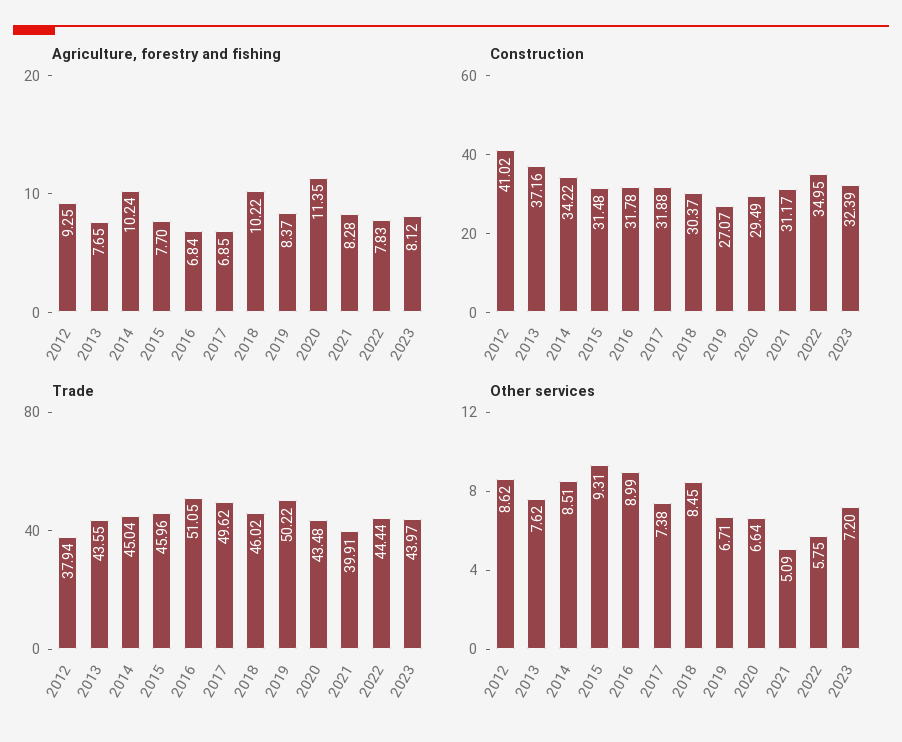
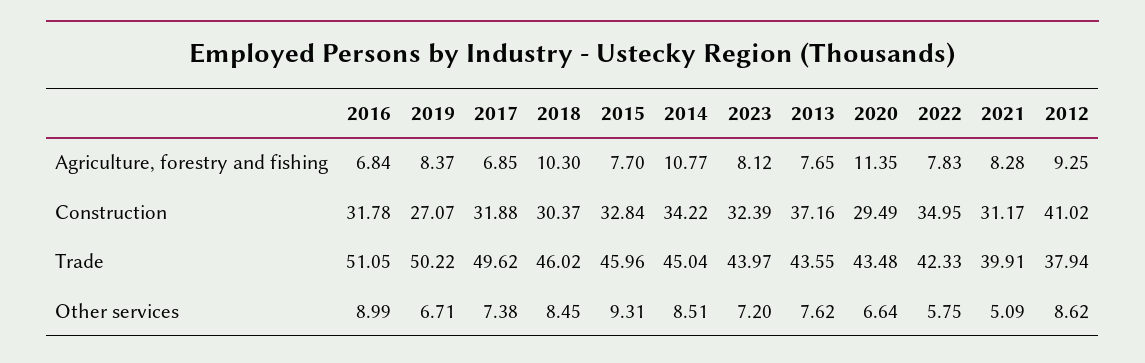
Agriculture, forestry and fishing, 2014: 10.24 -> 10.77
Agriculture, forestry and fishing, 2018: 10.22 -> 10.3
Construction, 2015: 31.48 -> 32.84
Trade, 2022: 44.44 -> 42.33

